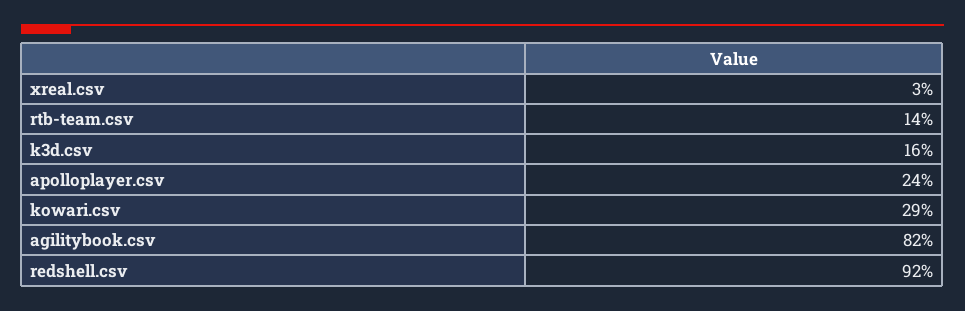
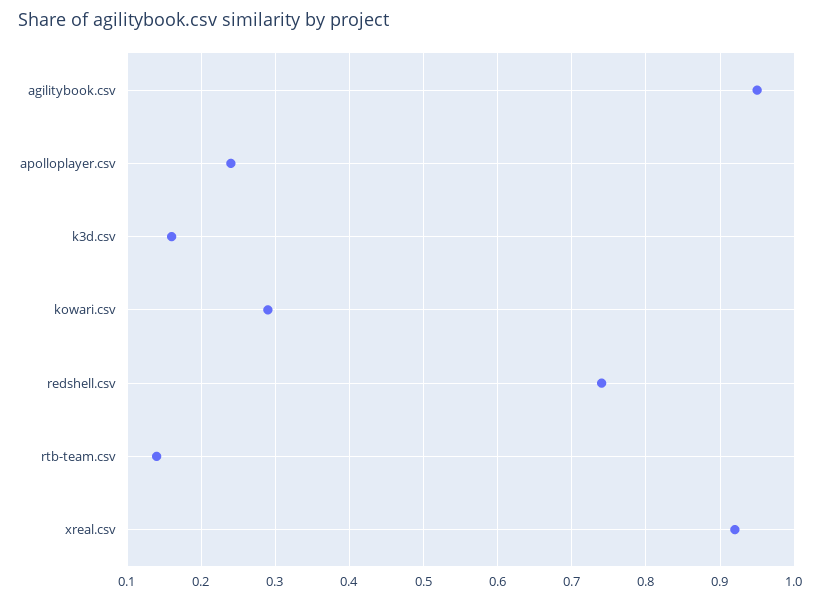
xreal.csv: 0.03 -> 0.92
agilitybook.csv: 0.82 -> 0.95
redshell.csv: 0.92 -> 0.74

